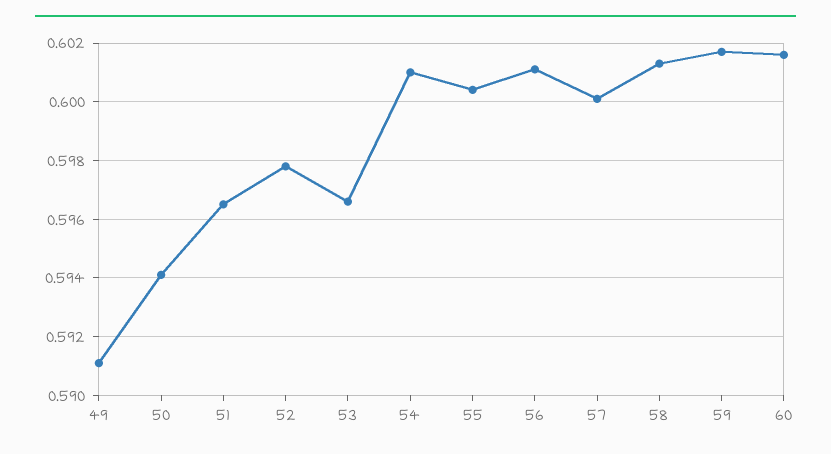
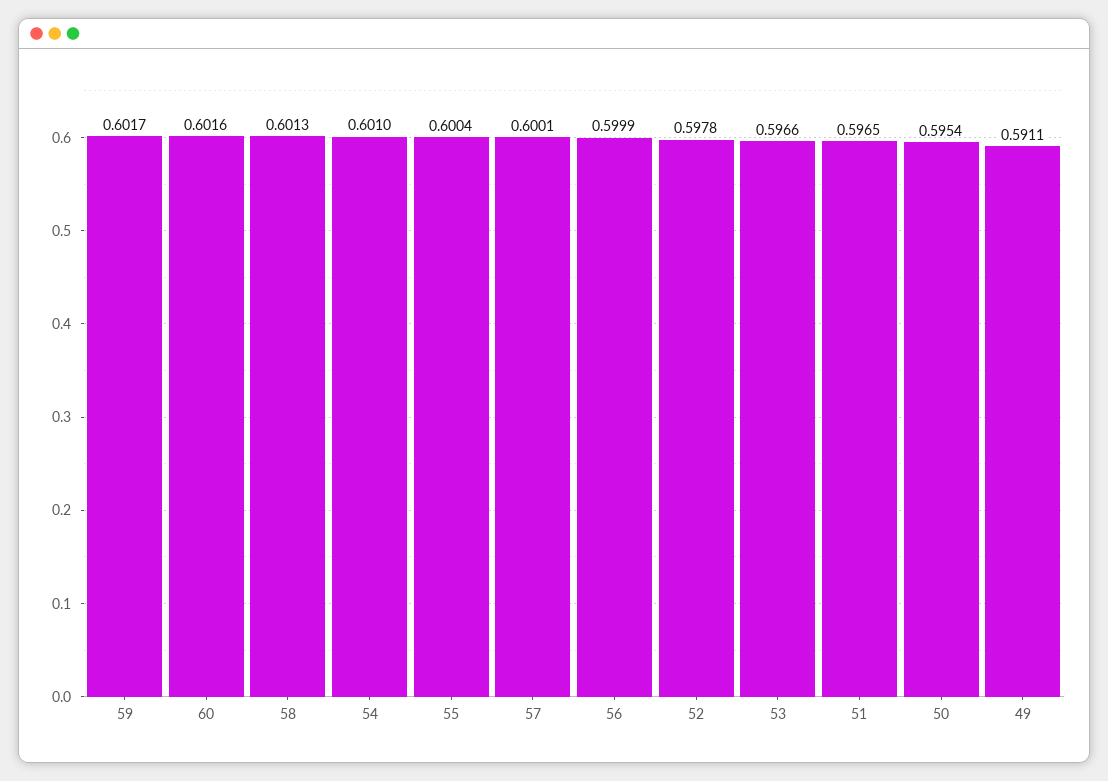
50: 0.594 -> 0.5954
56: 0.601 -> 0.5999

